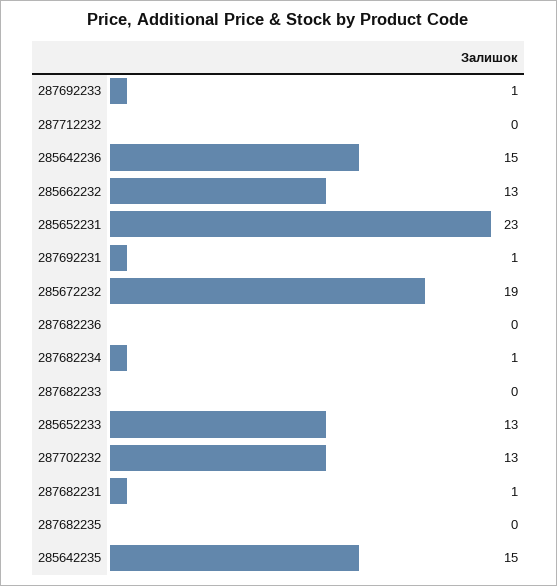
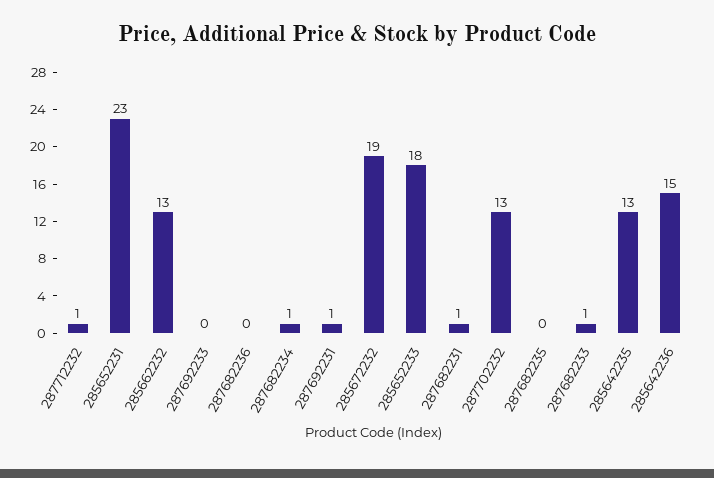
287692233: 1 -> 0
287712232: 0 -> 1
287682233: 0 -> 1
285652233: 13 -> 18
285642235: 15 -> 13

